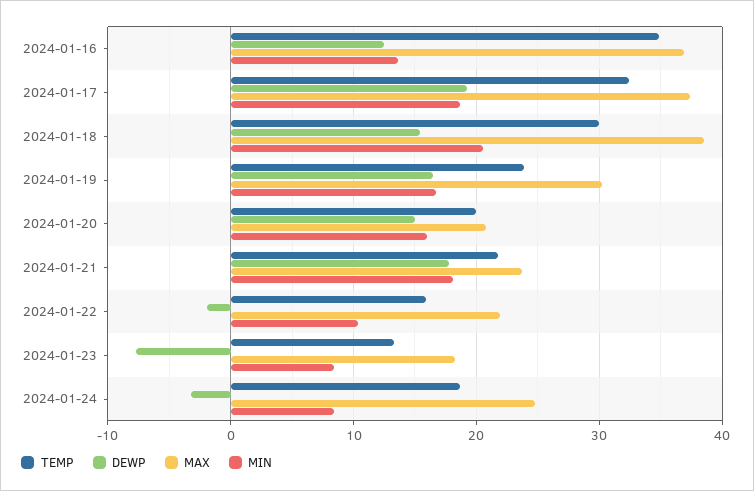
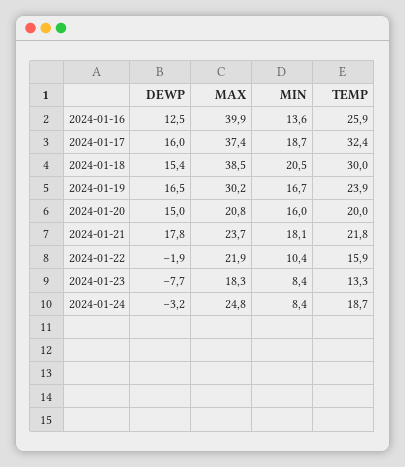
TEMP, 2024-01-16: 35 -> 25.9
MAX, 2024-01-16: 37 -> 39.9
DEWP, 2024-01-17: 19 -> 16

